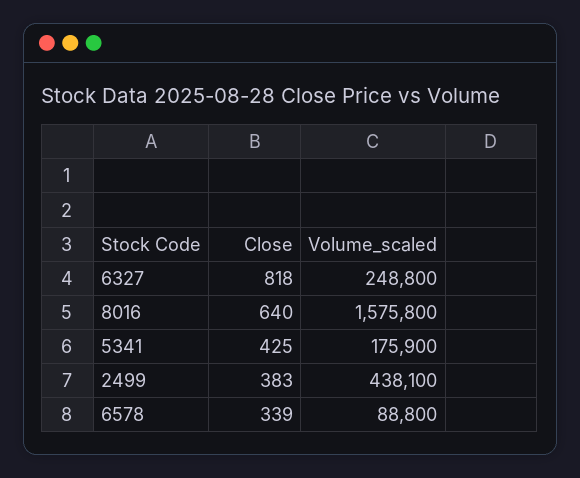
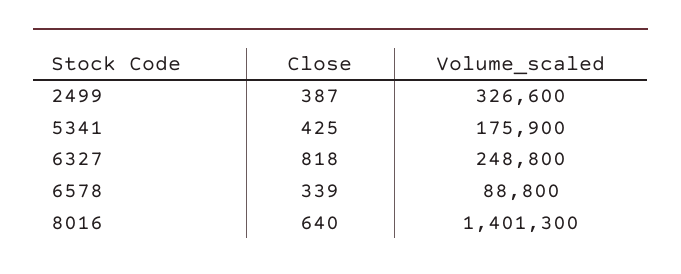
Volume_scaled, 8016: 1575800 -> 1401300
Close, 2499: 383 -> 387
Volume_scaled, 2499: 438100 -> 326600

